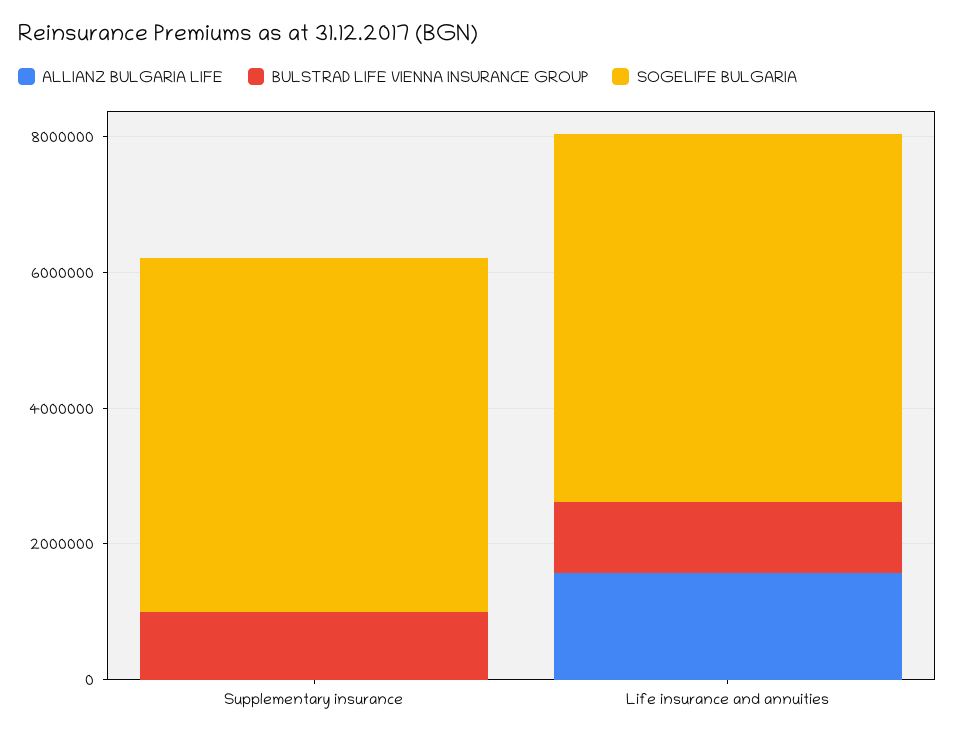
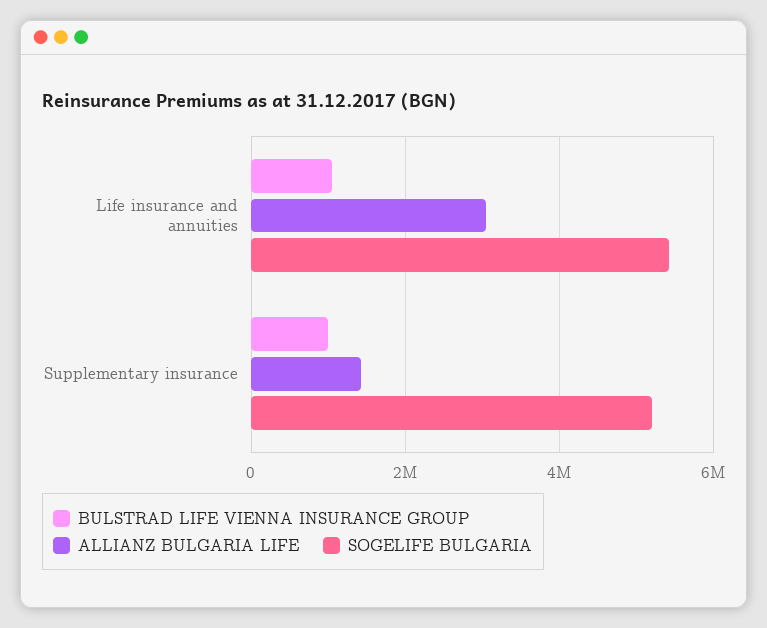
ALLIANZ BULGARIA LIFE, Supplementary insurance: 0 -> 1400000
ALLIANZ BULGARIA LIFE, Life insurance and annuities: 1500000 -> 3000000

